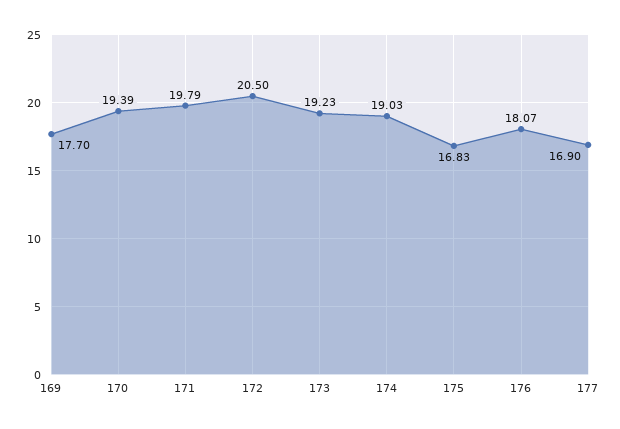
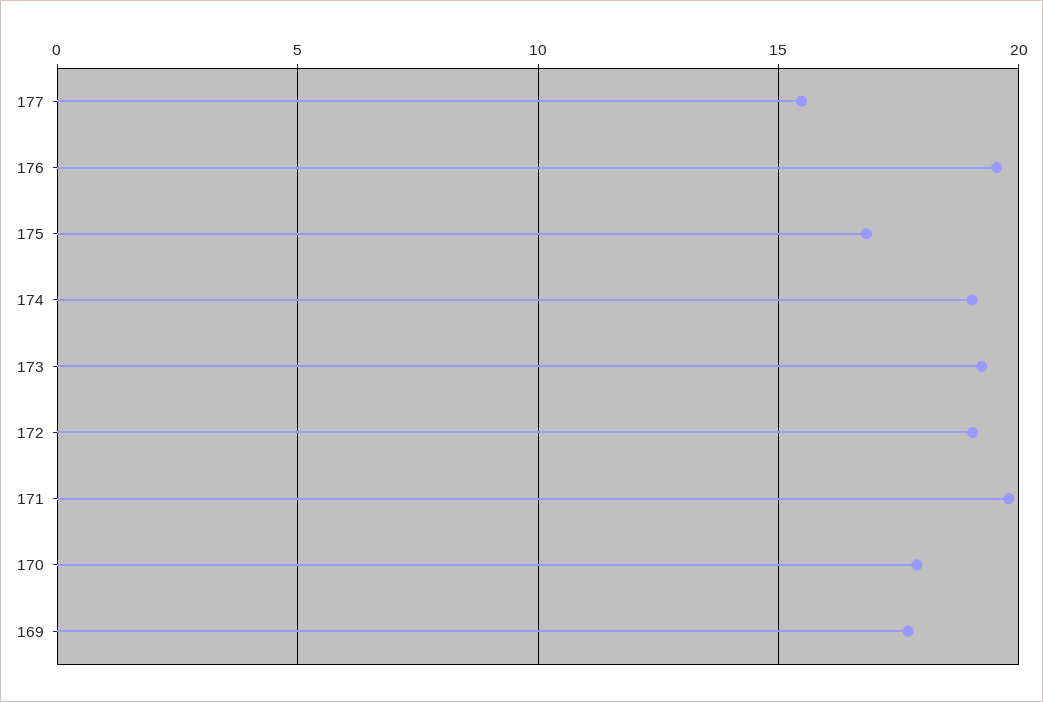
170: 19.39 -> 18
172: 20.5 -> 19
176: 18.07 -> 19.5
177: 16.9 -> 15.5

